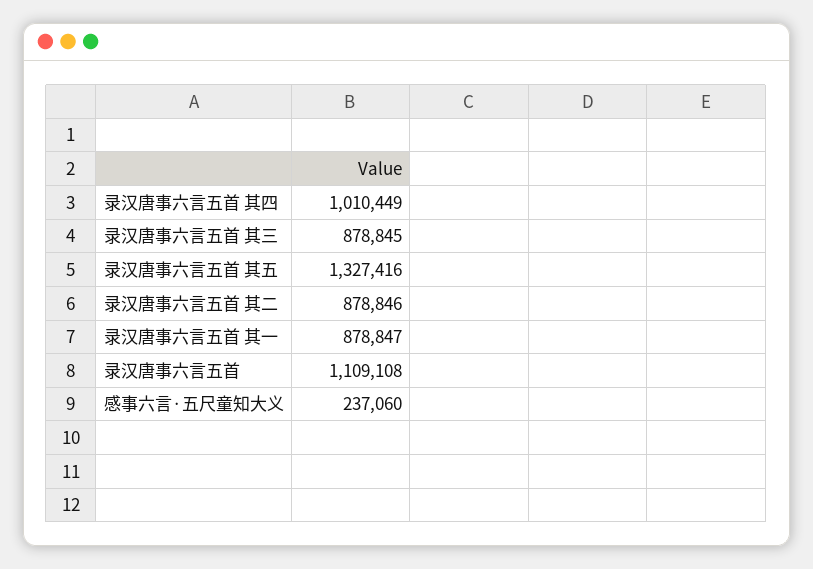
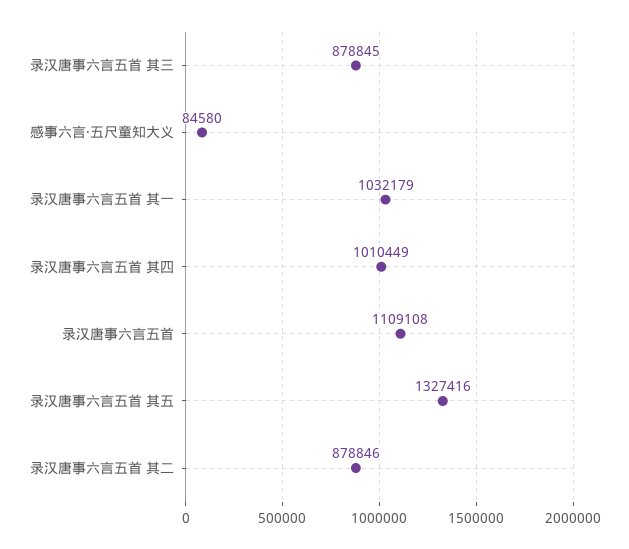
录汉唐事六言五首 其一: 878847 -> 1032179
感事六言·五尺童知大义: 237060 -> 84580

